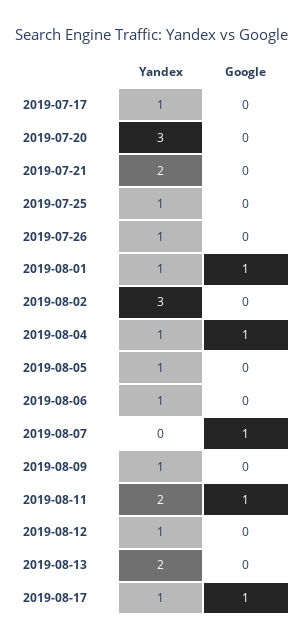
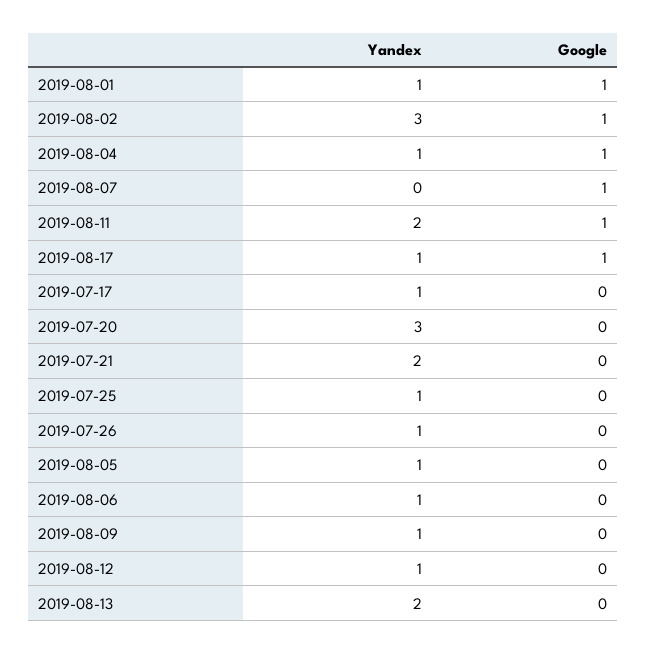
Google, 2019-08-02: 0 -> 1

